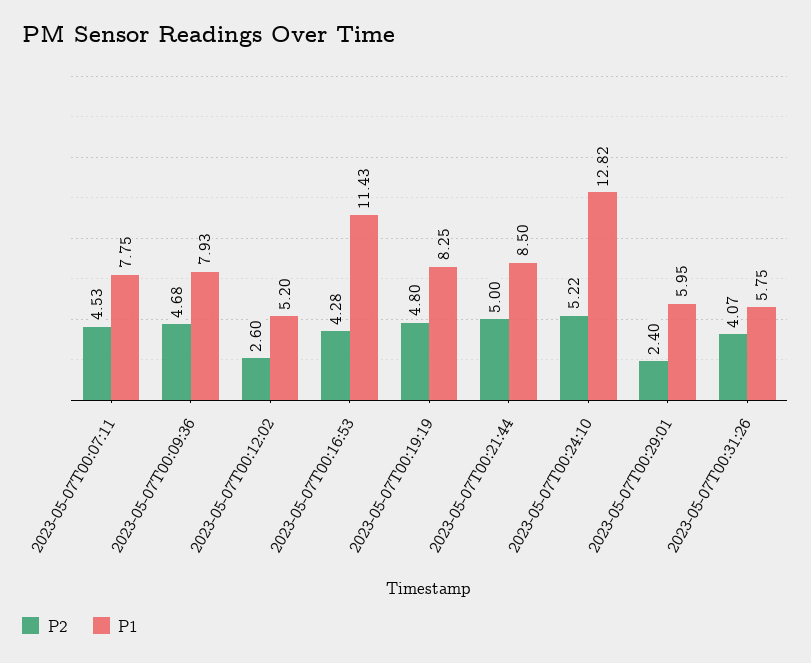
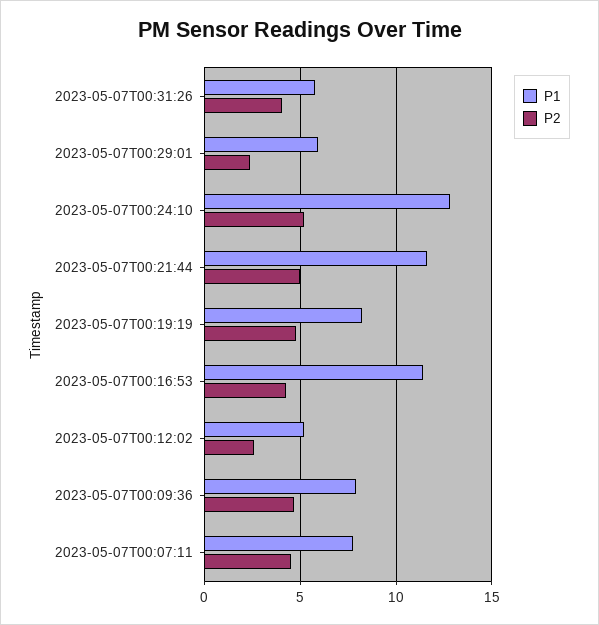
P1, 2023-05-07T00:21:44: 8.5 -> 11.5

